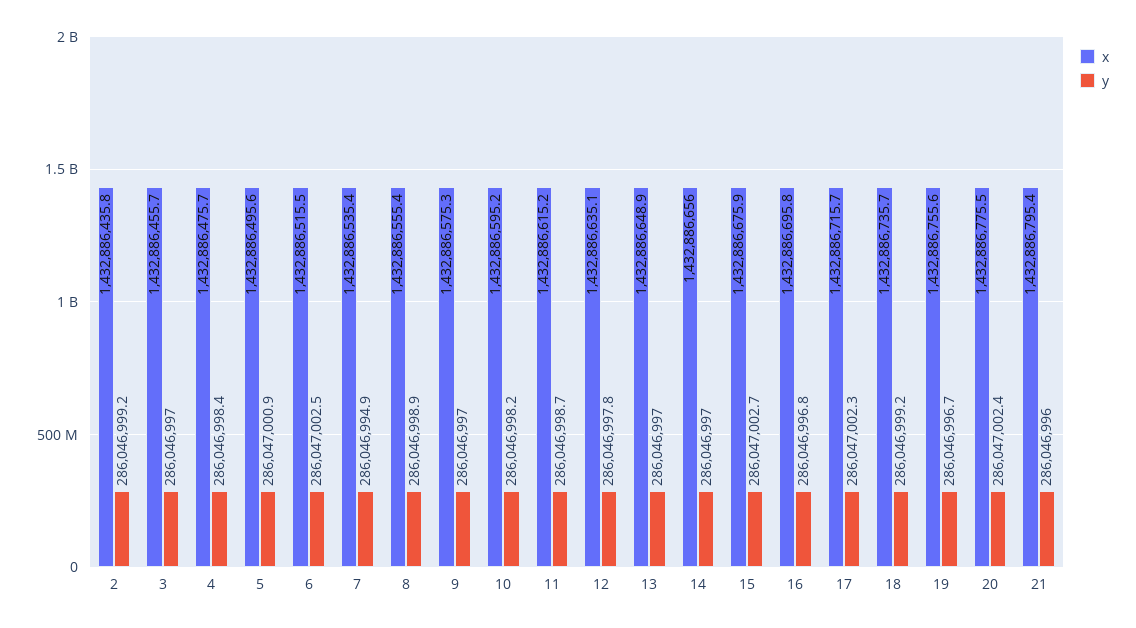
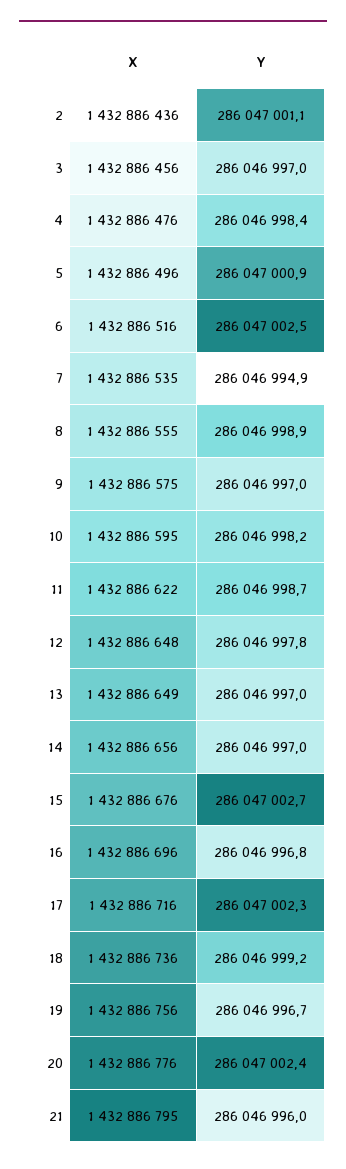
y, 2: 286046999.2 -> 286047001.1
x, 11: 1432886615.2 -> 1432886622
x, 12: 1432886635.1 -> 1432886648

